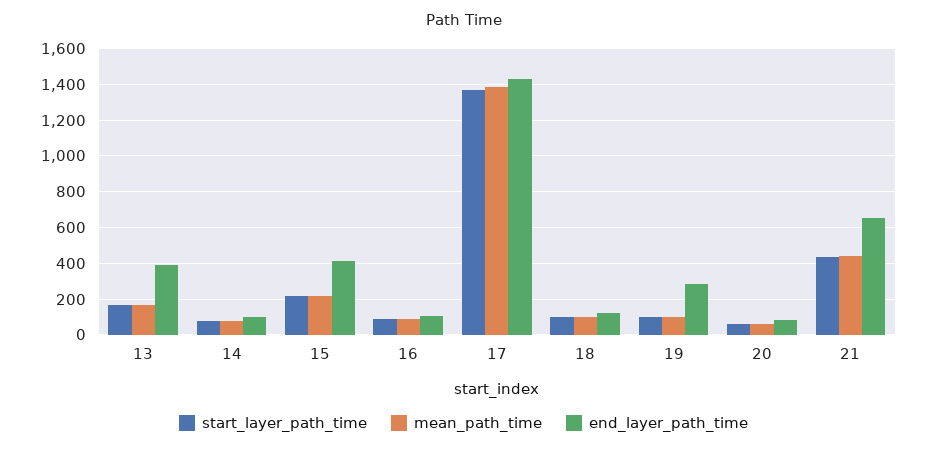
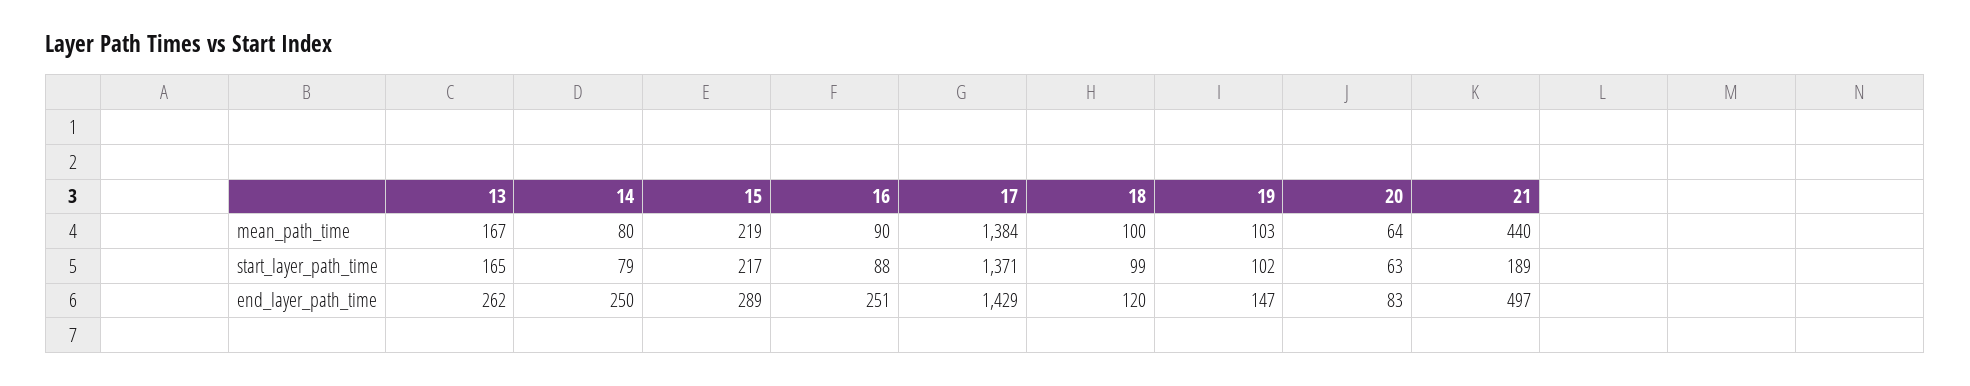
end_layer_path_time, 13: 400 -> 262
end_layer_path_time, 14: 100 -> 250
end_layer_path_time, 15: 400 -> 289
end_layer_path_time, 16: 100 -> 251
end_layer_path_time, 19: 300 -> 147
start_layer_path_time, 21: 450 -> 189
end_layer_path_time, 21: 650 -> 497

